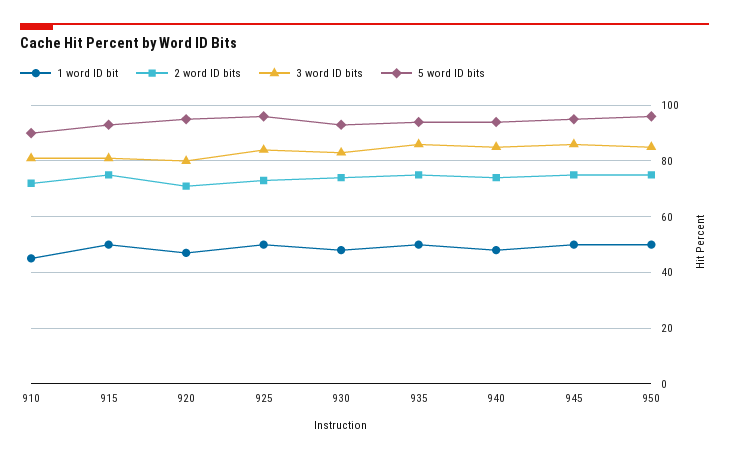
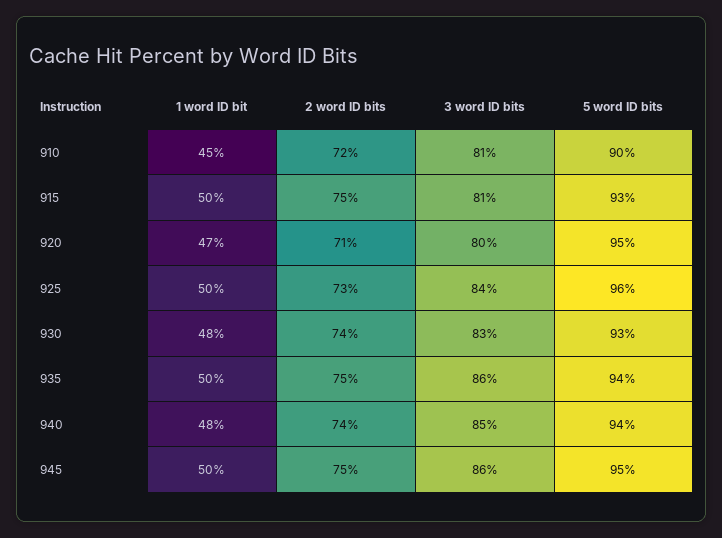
1 word ID bit, 950: 50 -> none
2 word ID bits, 950: 75 -> none
3 word ID bits, 950: 85 -> none
5 word ID bits, 950: 95 -> none

